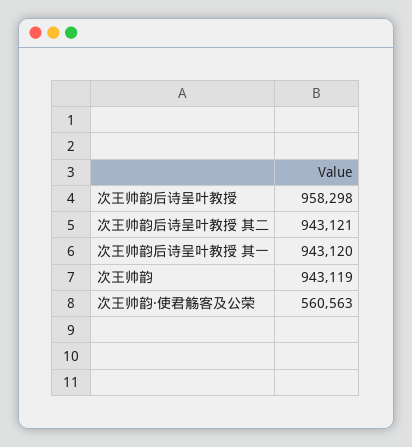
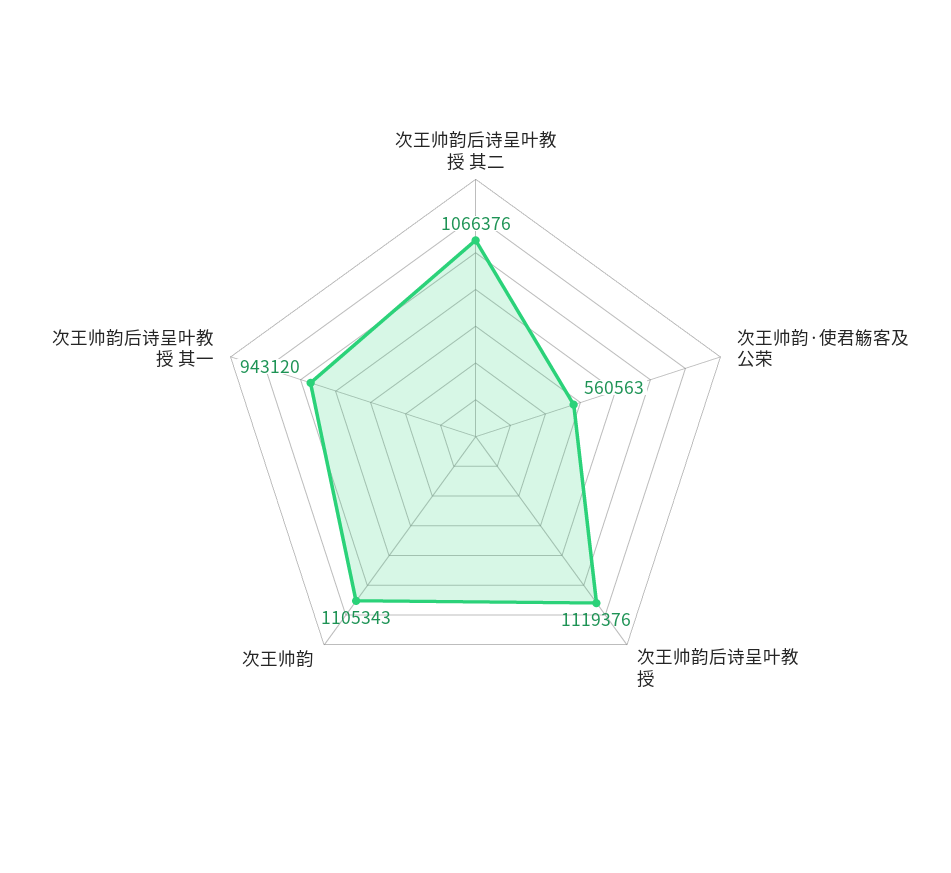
次王帅韵后诗呈叶教授: 958298 -> 1119376
次王帅韵后诗呈叶教授 其二: 943121 -> 1066376
次王帅韵: 943119 -> 1105343

